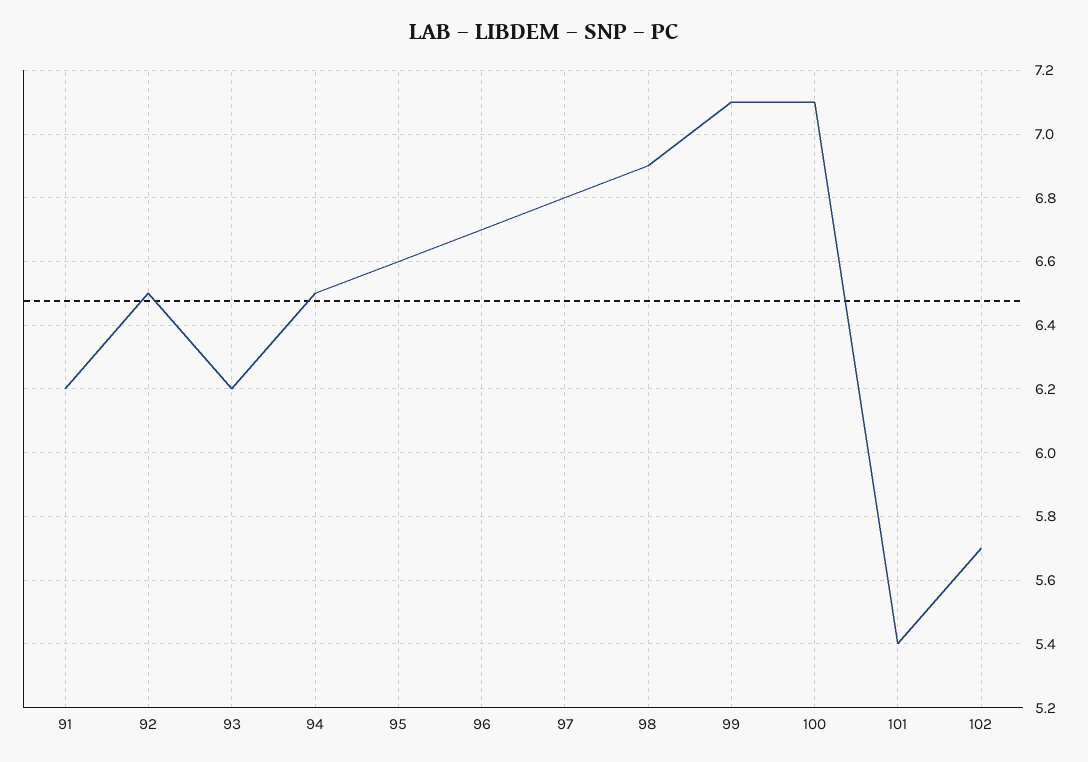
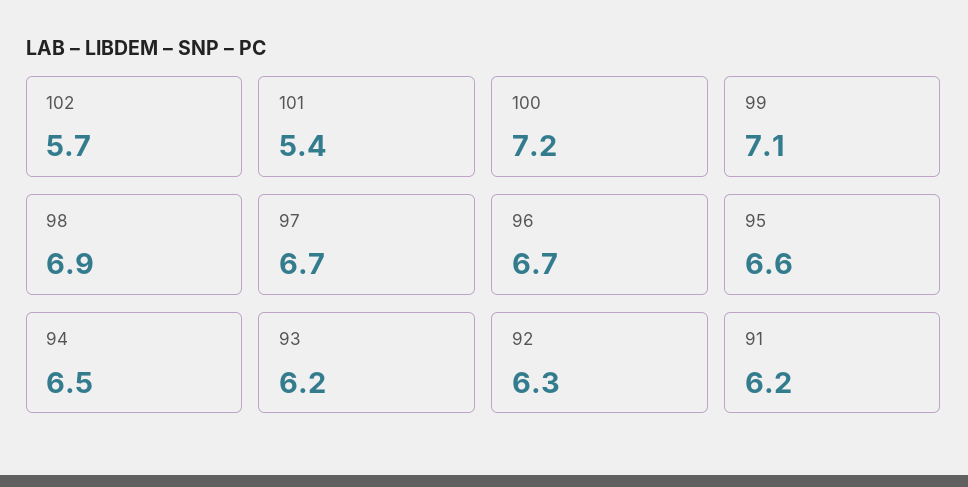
92: 6.5 -> 6.3
97: 6.8 -> 6.7
100: 7.1 -> 7.2

